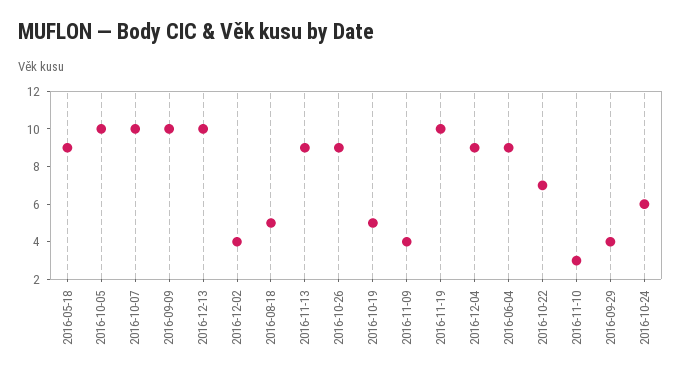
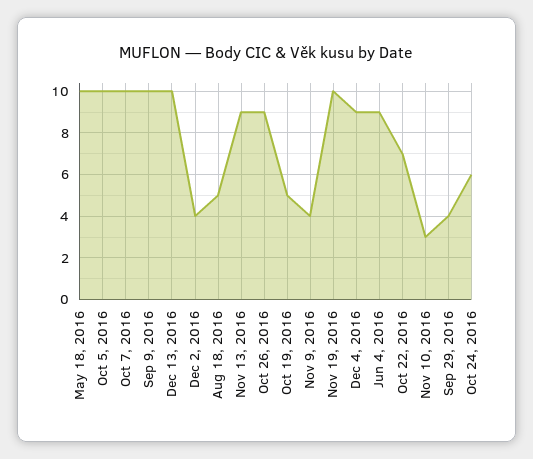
2016-05-18: 9 -> 10

